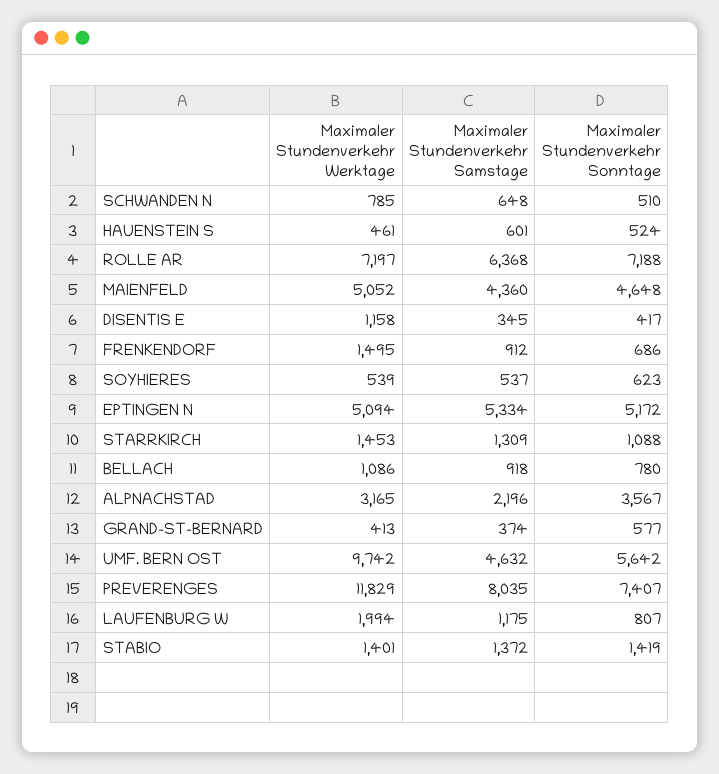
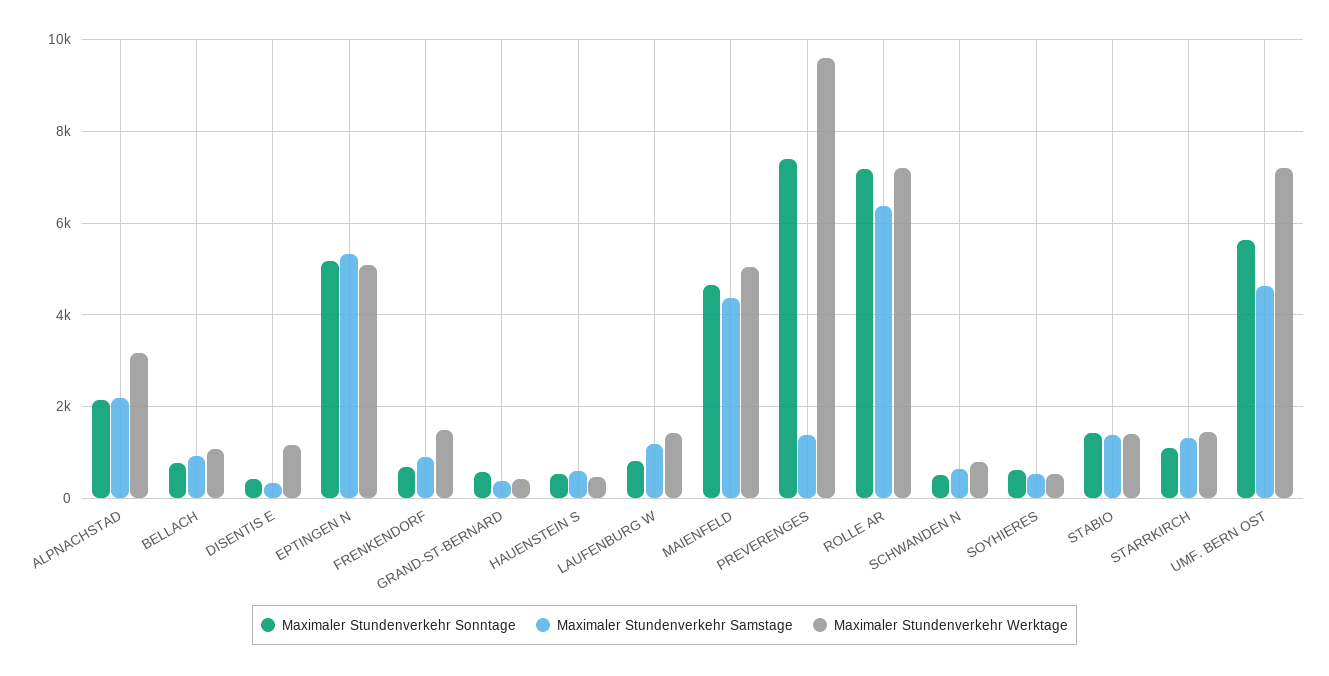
Maximaler Stundenverkehr Sonntage, ALPNACHSTAD: 3567 -> 2200
Maximaler Stundenverkehr Werktage, UMF. BERN OST: 9742 -> 7200
Maximaler Stundenverkehr Werktage, PREVERENGES: 11829 -> 9600
Maximaler Stundenverkehr Samstage, PREVERENGES: 8035 -> 1400
Maximaler Stundenverkehr Werktage, LAUFENBURG W: 1994 -> 1400

